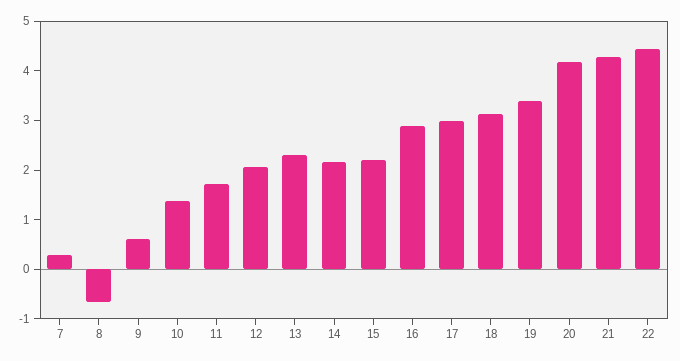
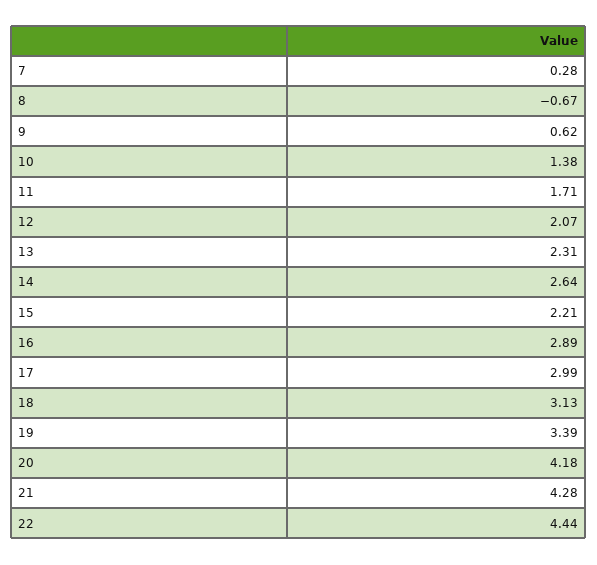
14: 2.2 -> 2.64

